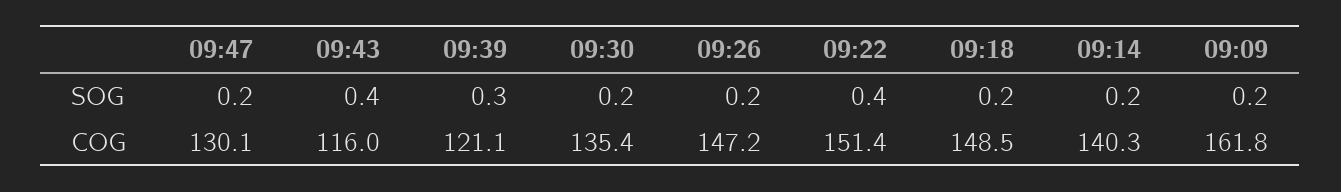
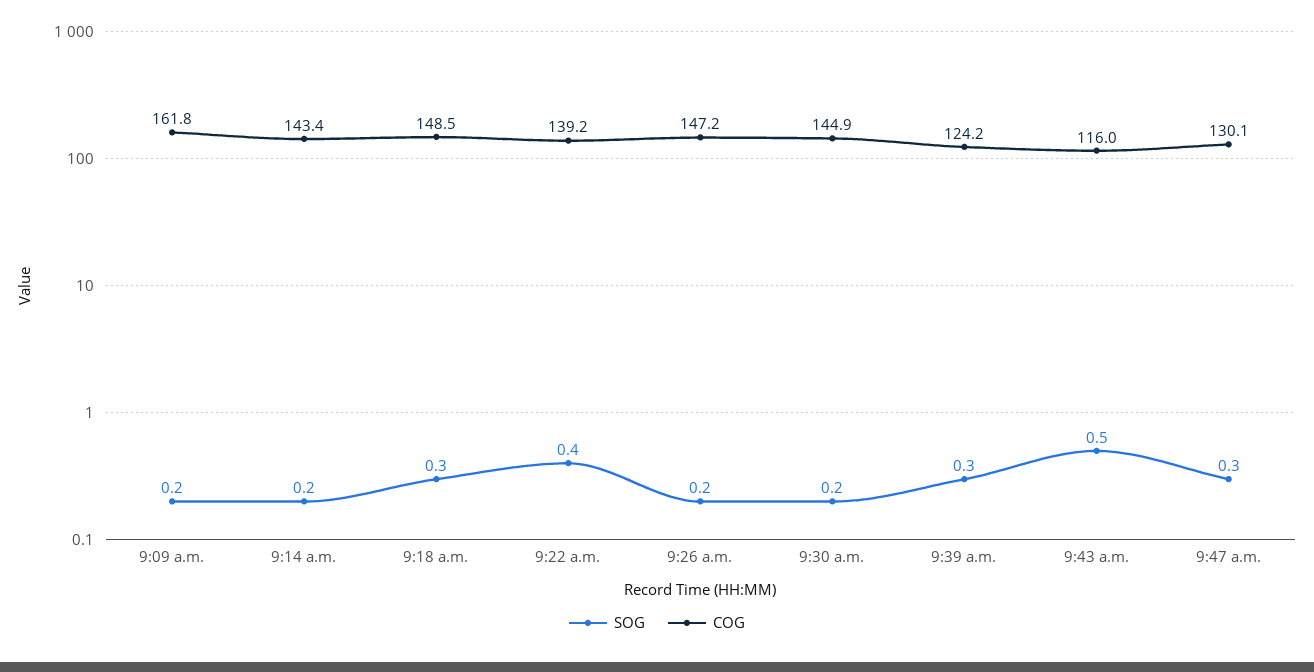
SOG, 09:47: 0.2 -> 0.3
SOG, 09:43: 0.4 -> 0.5
SOG, 09:18: 0.2 -> 0.3
COG, 09:39: 121.1 -> 124.2
COG, 09:30: 135.4 -> 144.9
COG, 09:22: 151.4 -> 139.2
COG, 09:14: 140.3 -> 143.4

